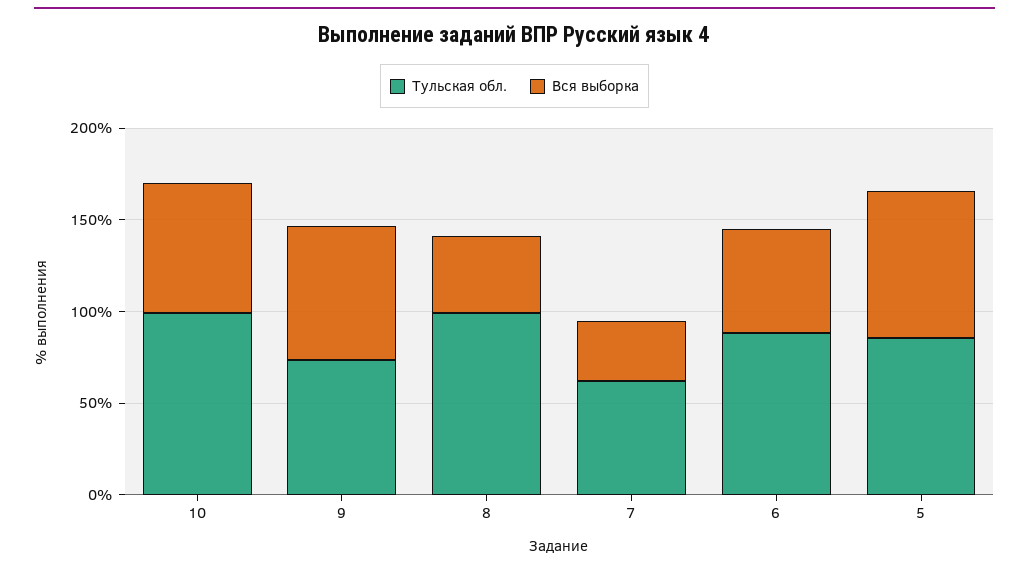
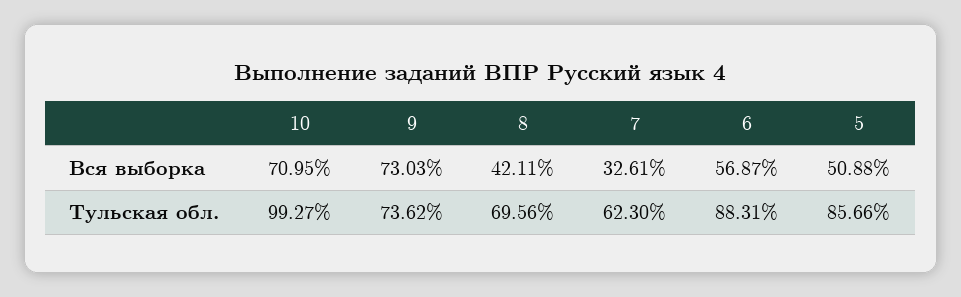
Тульская обл., 8: 100 -> 69.56
Вся выборка, 5: 80 -> 50.88

